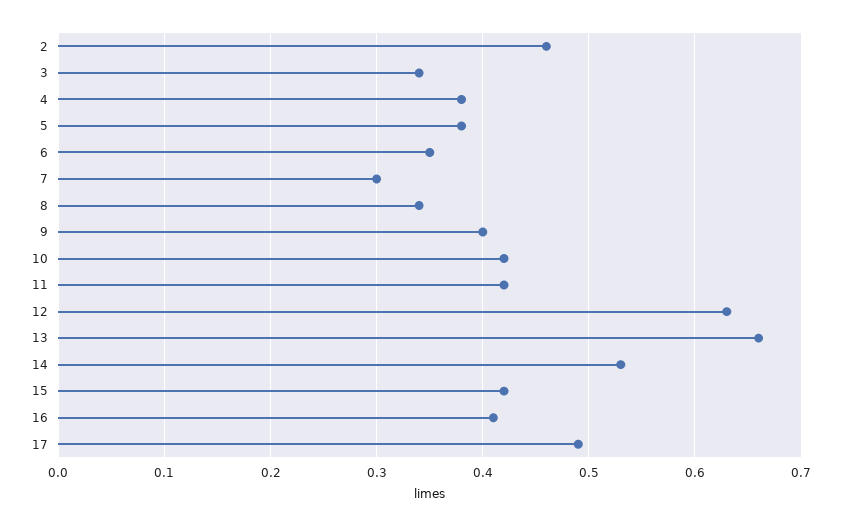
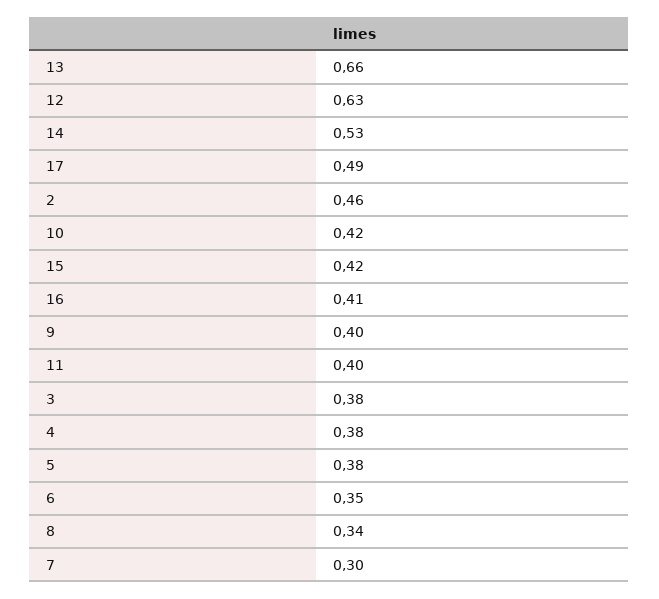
3: 0.34 -> 0.38
11: 0.42 -> 0.4

